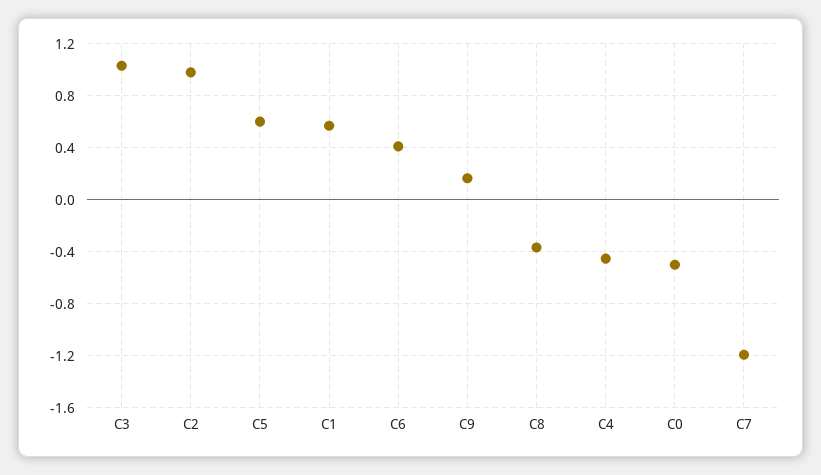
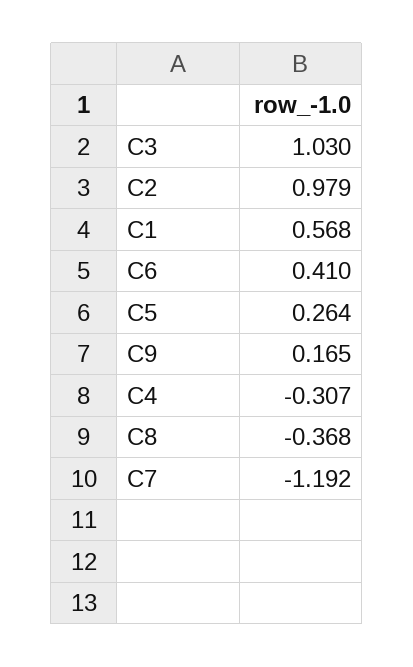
C5: 0.6 -> 0.264
C4: -0.45 -> -0.307
C0: -0.5 -> none

